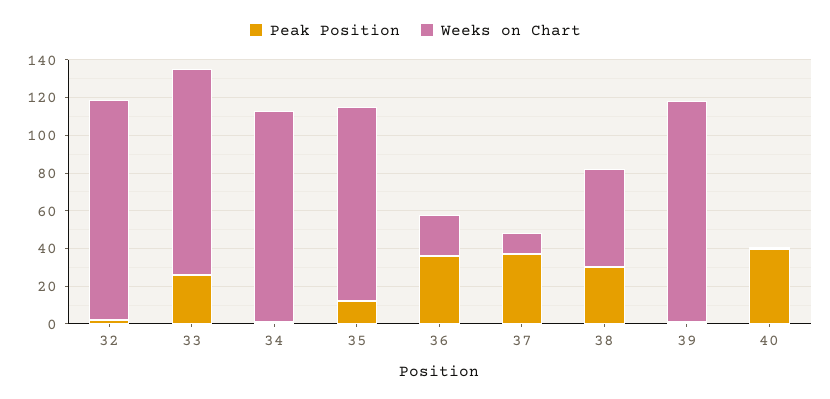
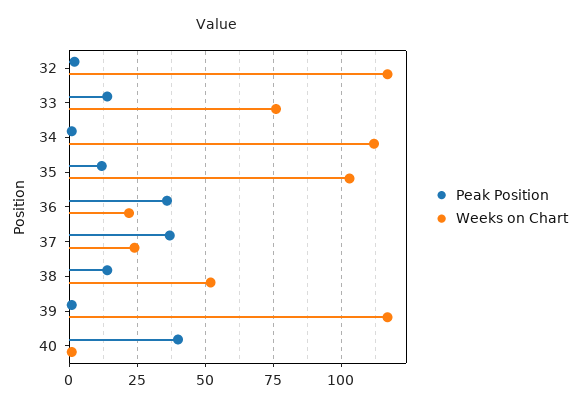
Peak Position, 33: 25 -> 15
Weeks on Chart, 33: 110 -> 75
Weeks on Chart, 37: 10 -> 25
Peak Position, 38: 30 -> 15

